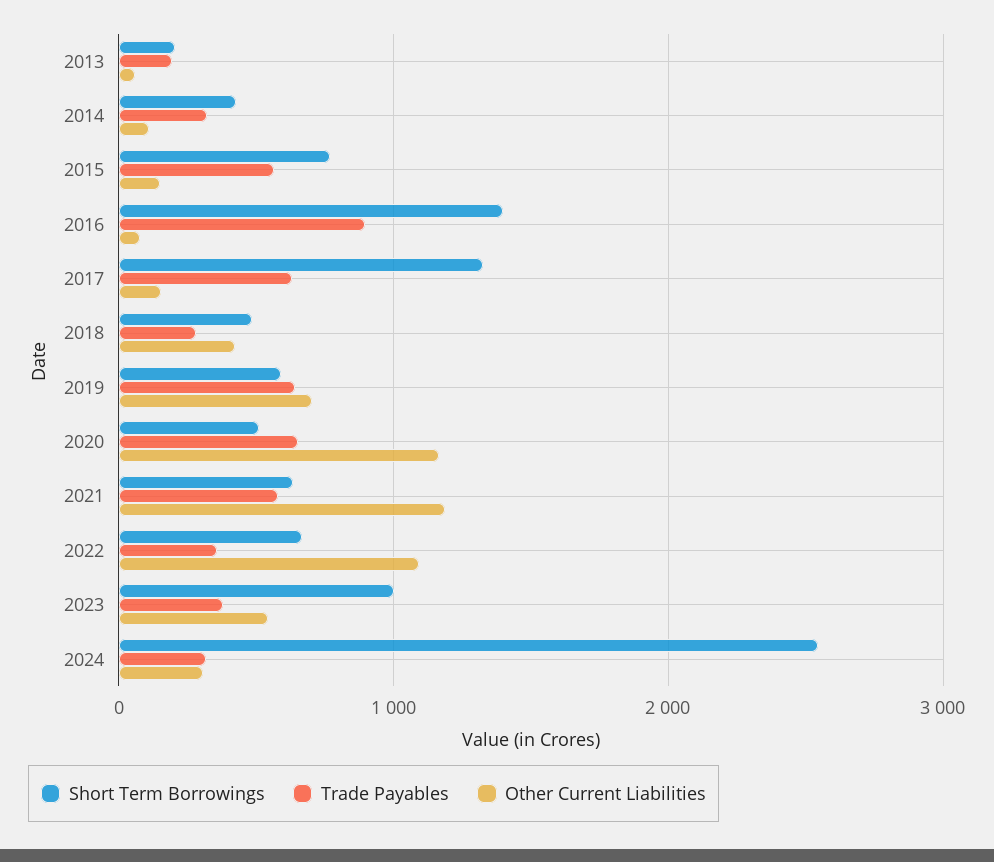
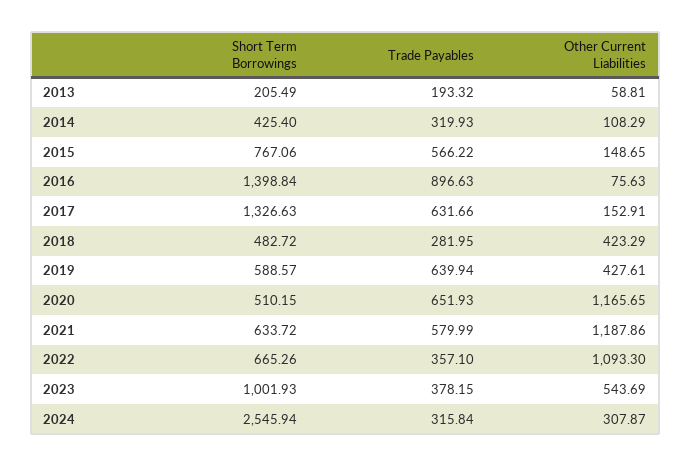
Other Current Liabilities, 2019: 700 -> 427.61

